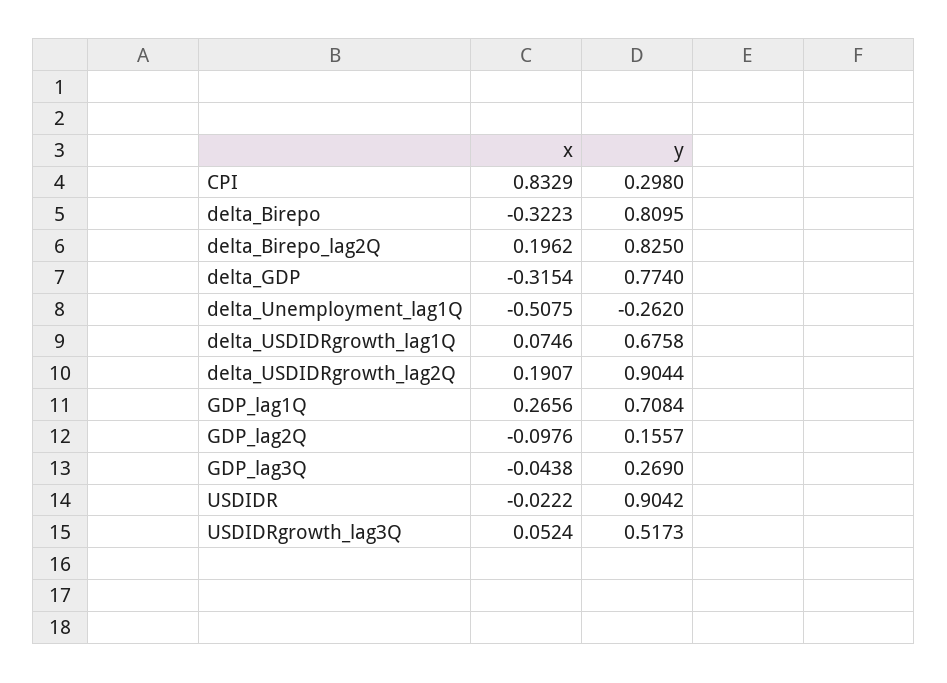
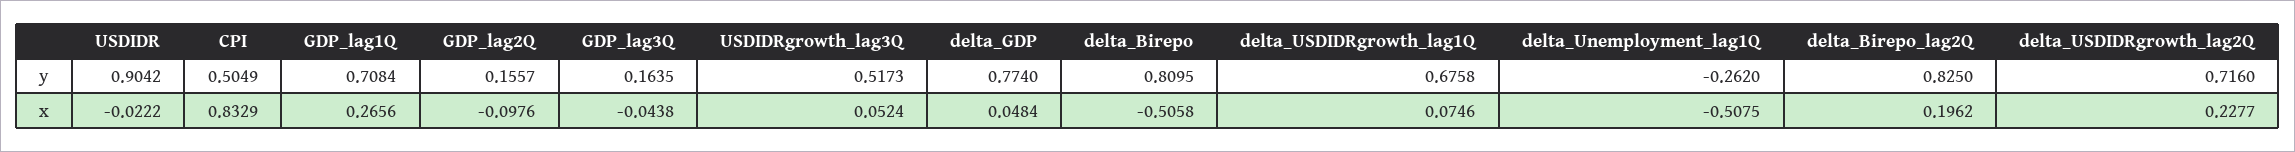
y, CPI: 0.298 -> 0.5049
x, delta_Birepo: -0.3223 -> -0.5058
x, delta_GDP: -0.3154 -> 0.0484
x, delta_USDIDRgrowth_lag2Q: 0.1907 -> 0.2277
y, delta_USDIDRgrowth_lag2Q: 0.9044 -> 0.716
y, GDP_lag3Q: 0.269 -> 0.1635

